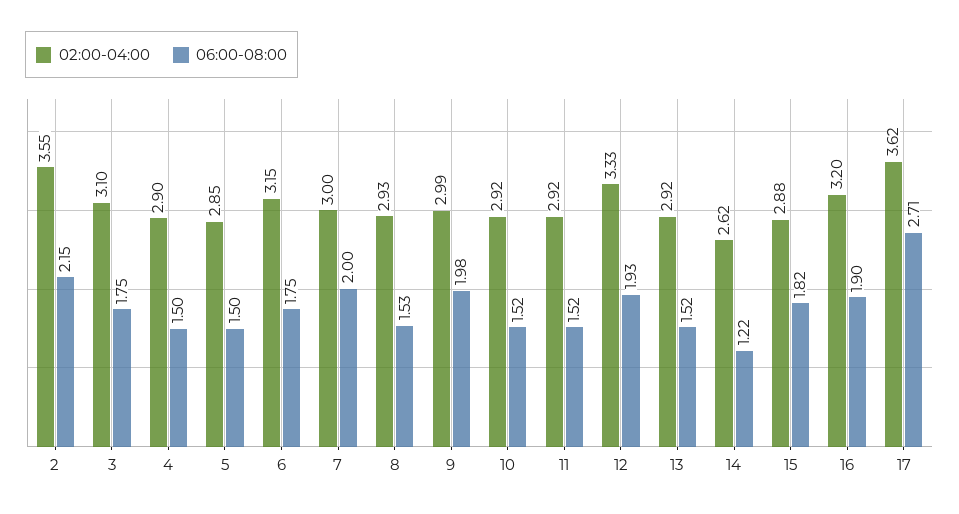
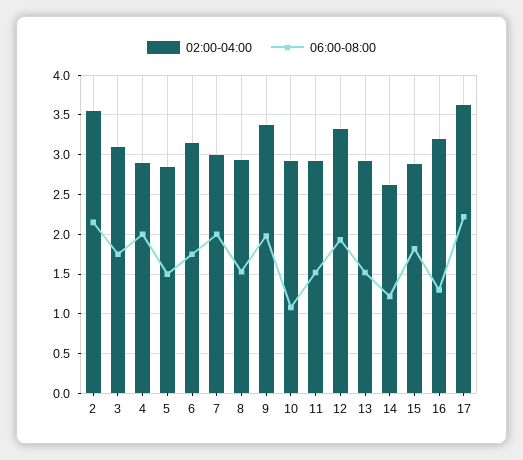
06:00-08:00, 4: 1.5 -> 2
02:00-04:00, 9: 2.99 -> 3.4
06:00-08:00, 10: 1.52 -> 1.1
06:00-08:00, 16: 1.9 -> 1.3
06:00-08:00, 17: 2.71 -> 2.2

